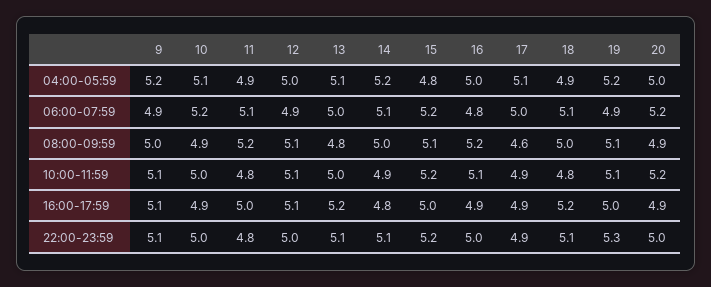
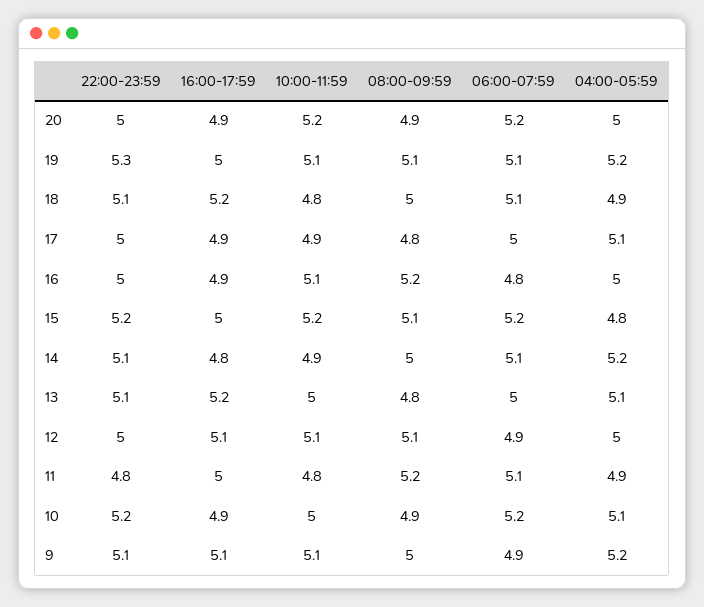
19, 06:00-07:59: 4.9 -> 5.1
17, 08:00-09:59: 4.6 -> 4.8
10, 22:00-23:59: 5 -> 5.2
17, 22:00-23:59: 4.9 -> 5

